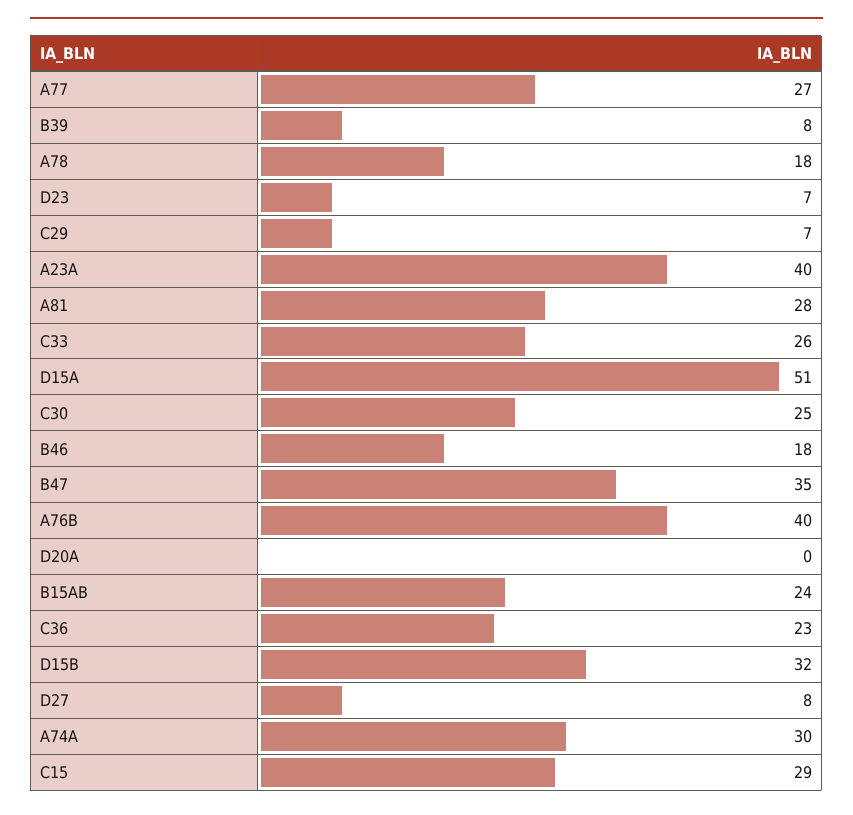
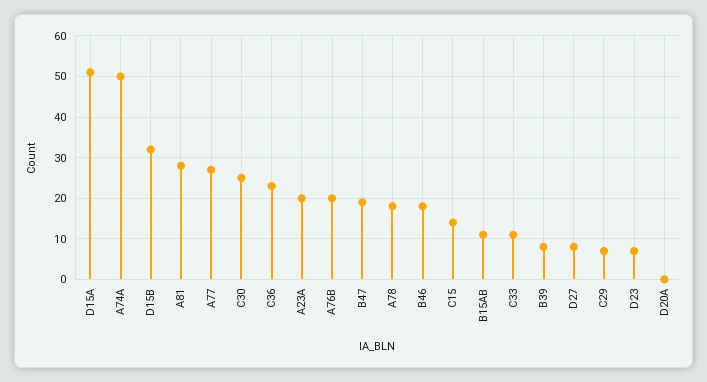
A23A: 40 -> 20
C33: 26 -> 10
B47: 35 -> 20
A76B: 40 -> 20
B15AB: 24 -> 10
A74A: 30 -> 50
C15: 29 -> 15

